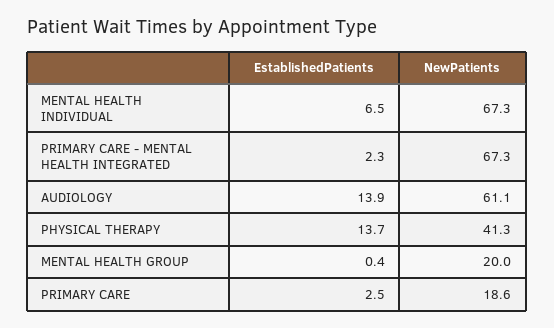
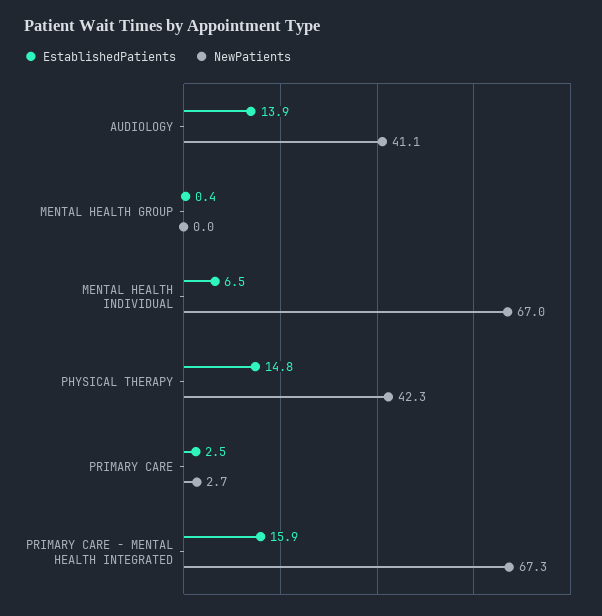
NewPatients, MENTAL HEALTH INDIVIDUAL: 67.3 -> 67
EstablishedPatients, PRIMARY CARE - MENTAL HEALTH INTEGRATED: 2.3 -> 15.9
NewPatients, AUDIOLOGY: 61.1 -> 41.1
EstablishedPatients, PHYSICAL THERAPY: 13.7 -> 14.8
NewPatients, PHYSICAL THERAPY: 41.3 -> 42.3
NewPatients, MENTAL HEALTH GROUP: 20 -> 0
NewPatients, PRIMARY CARE: 18.6 -> 2.7

